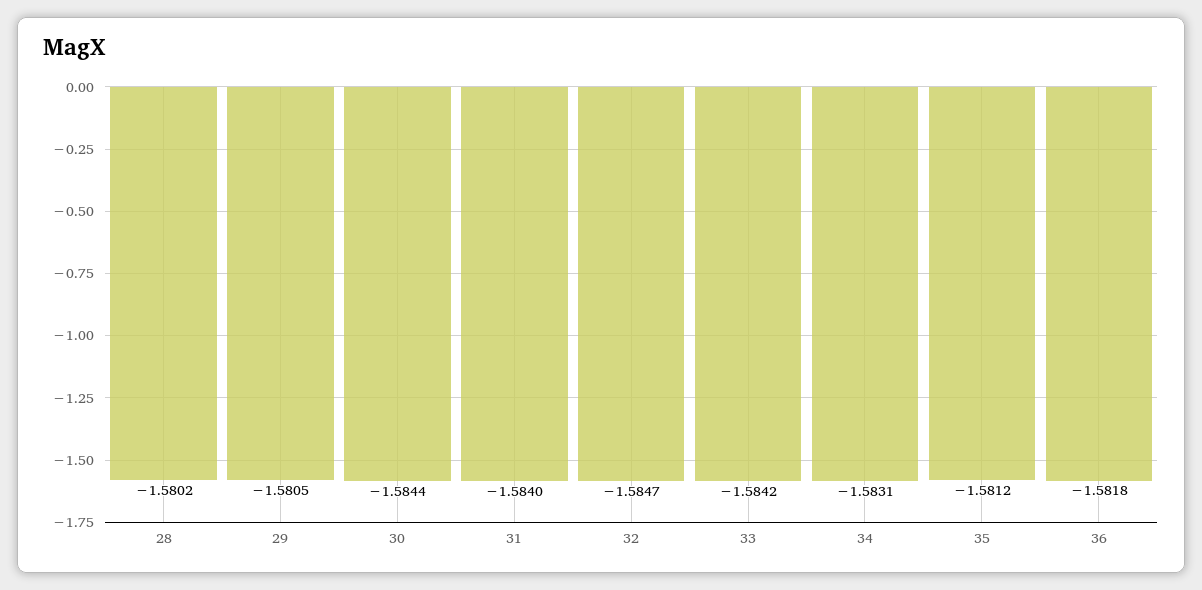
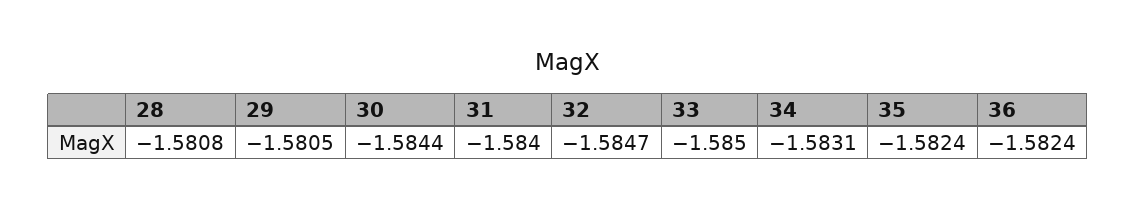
28: -1.5802 -> -1.5808
33: -1.5842 -> -1.585
35: -1.5812 -> -1.5824
36: -1.5818 -> -1.5824

